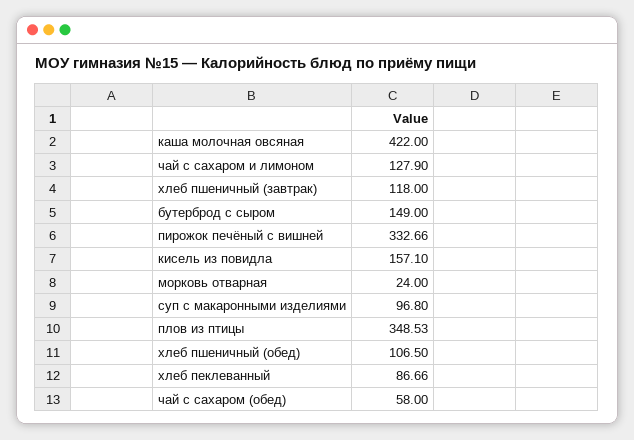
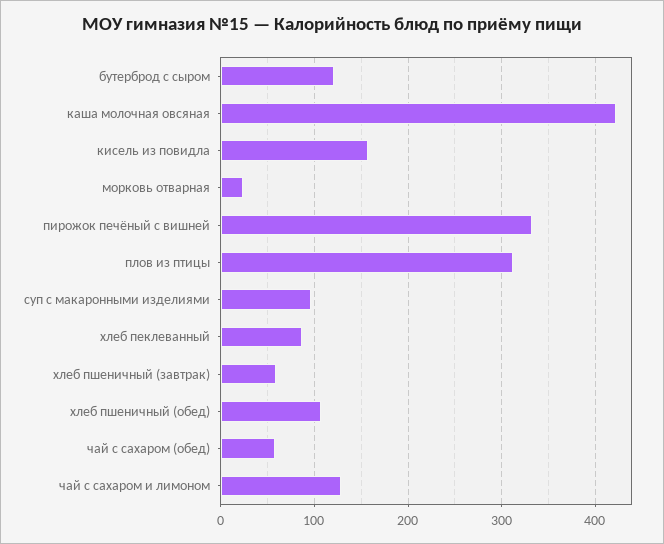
хлеб пшеничный (завтрак): 118 -> 60
бутерброд с сыром: 149 -> 120
плов из птицы: 348.53 -> 310

